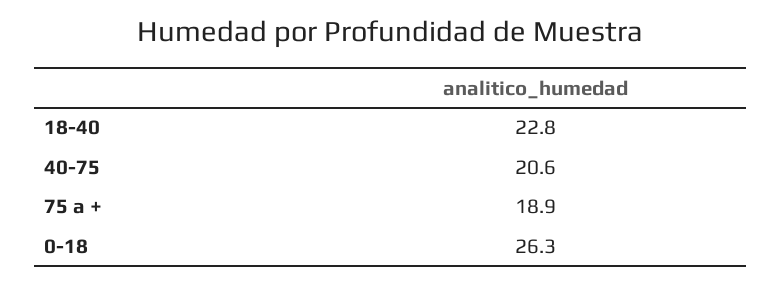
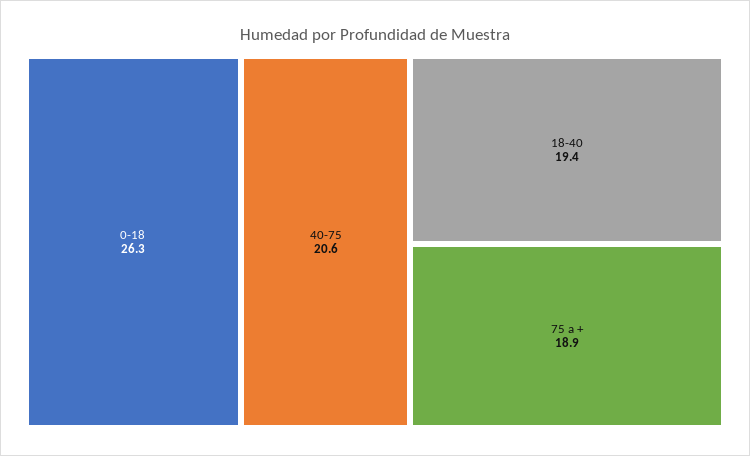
18-40: 22.8 -> 19.4

